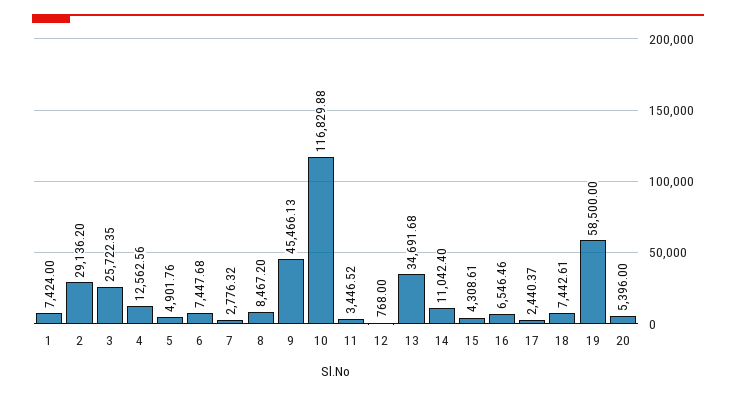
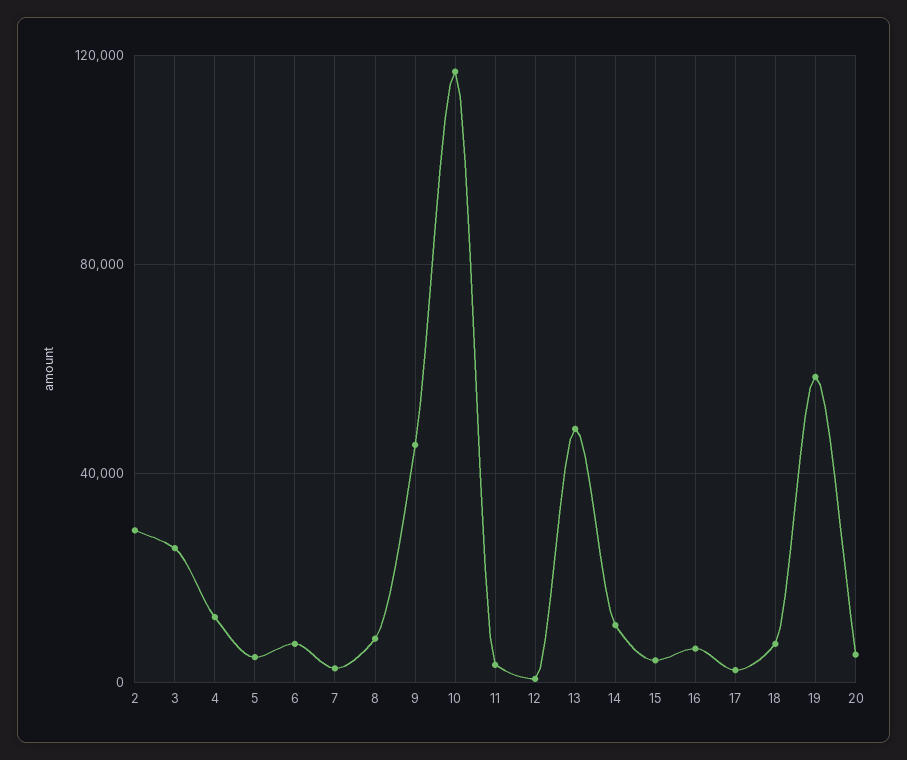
1: 7424 -> none
13: 34691.68 -> 50000

